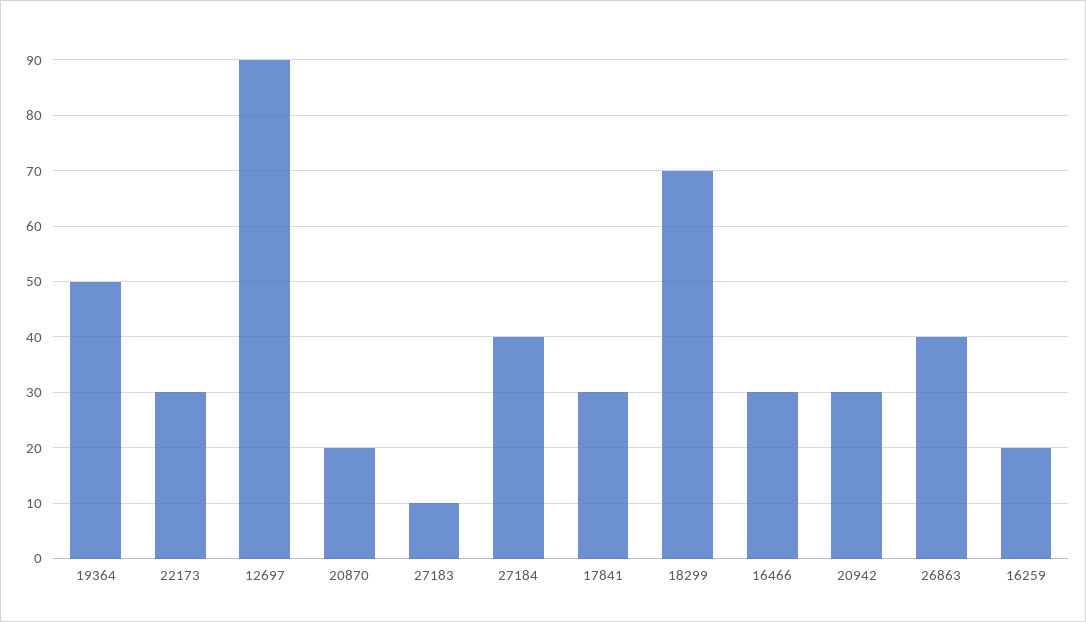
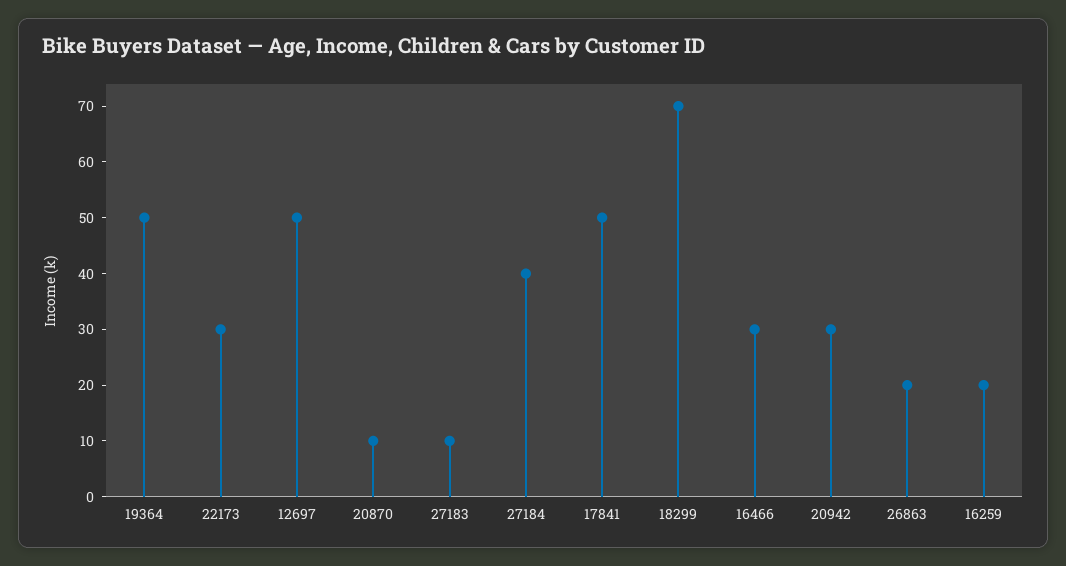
12697: 90 -> 50
20870: 20 -> 10
17841: 30 -> 50
26863: 40 -> 20

